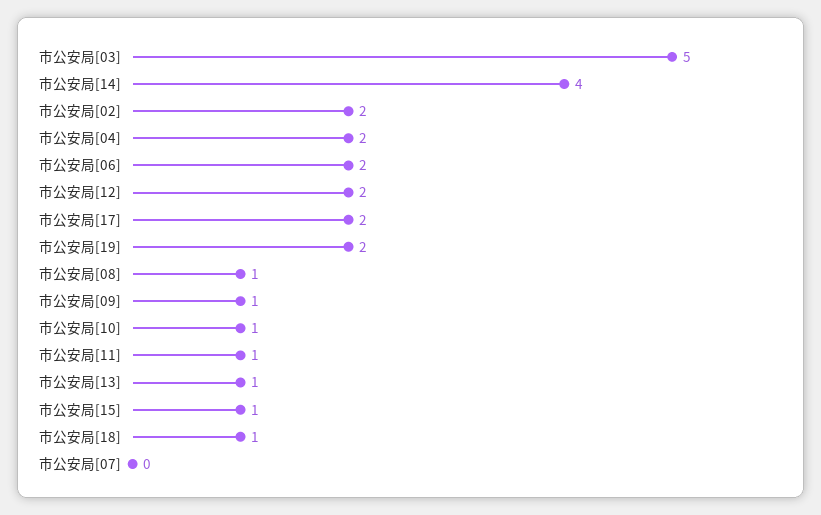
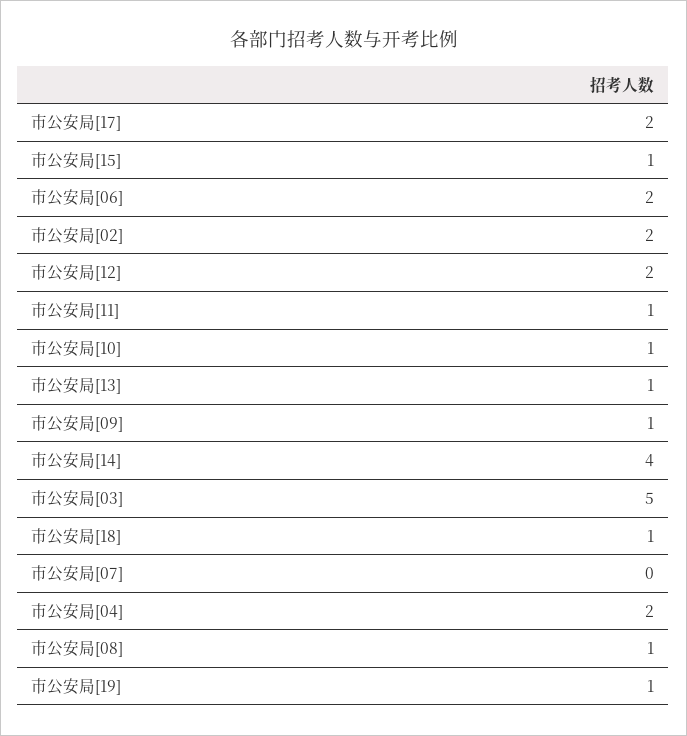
市公安局[19]: 2 -> 1

